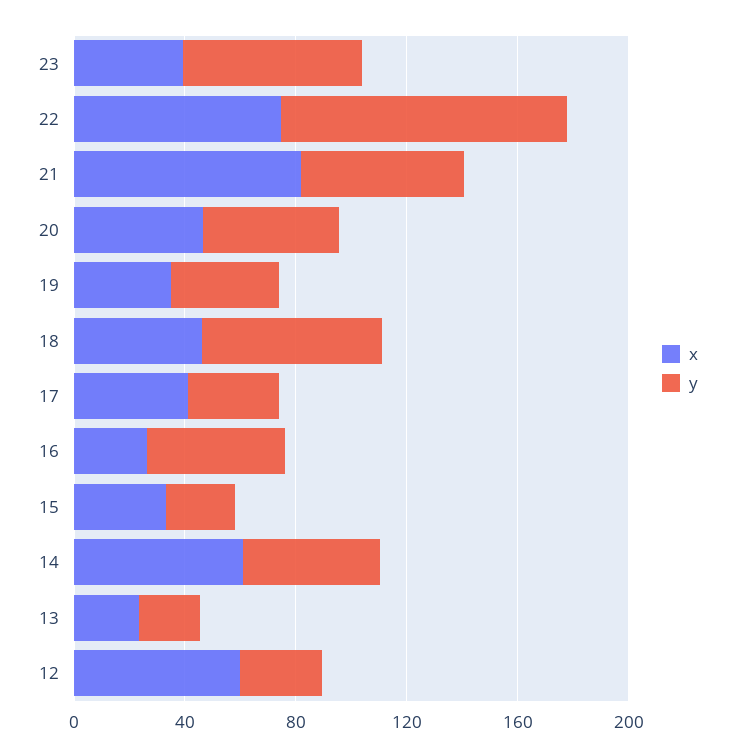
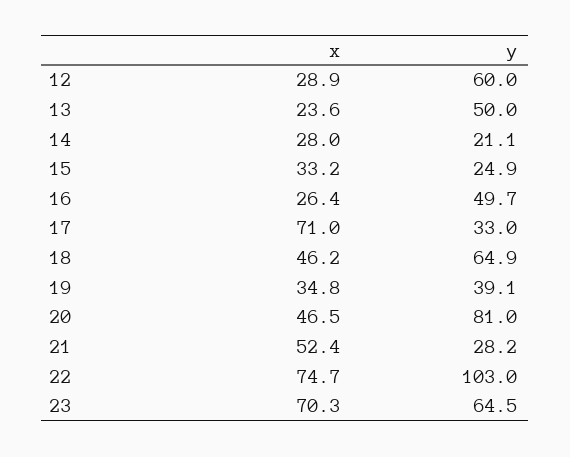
x, 23: 40 -> 70.3
x, 21: 80 -> 52.4
y, 21: 60 -> 28.2
y, 20: 50 -> 81
x, 17: 40 -> 71
x, 14: 60 -> 28
y, 14: 50 -> 21.1
y, 13: 20 -> 50
x, 12: 60 -> 28.9
y, 12: 30 -> 60

